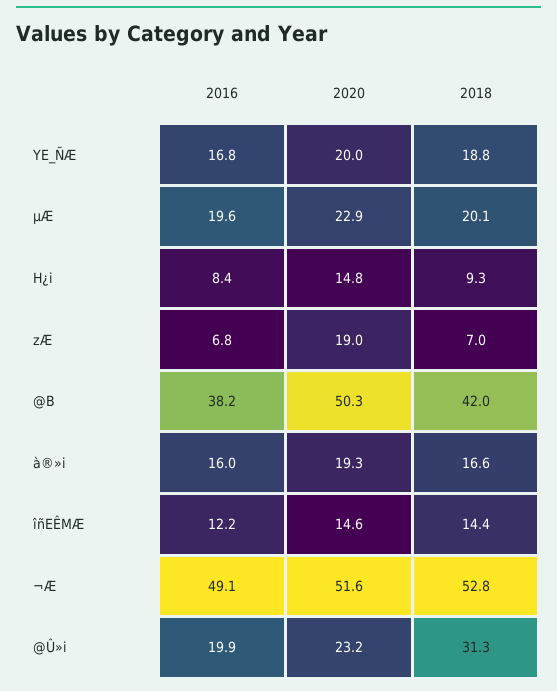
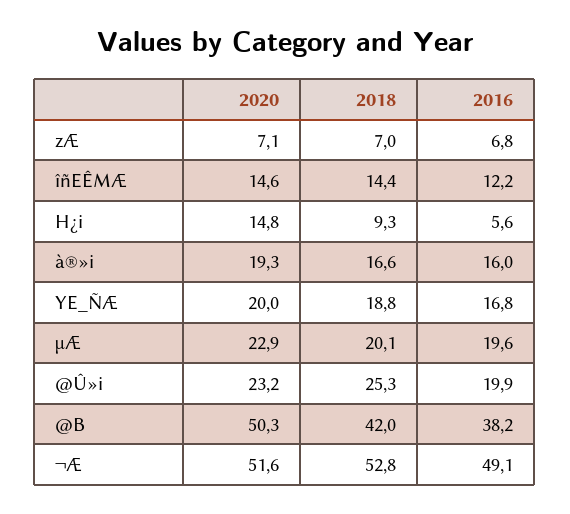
2016, H¿i: 8.4 -> 5.6
2020, zÆ: 19 -> 7.1
2018, @Û»i: 31.3 -> 25.3

